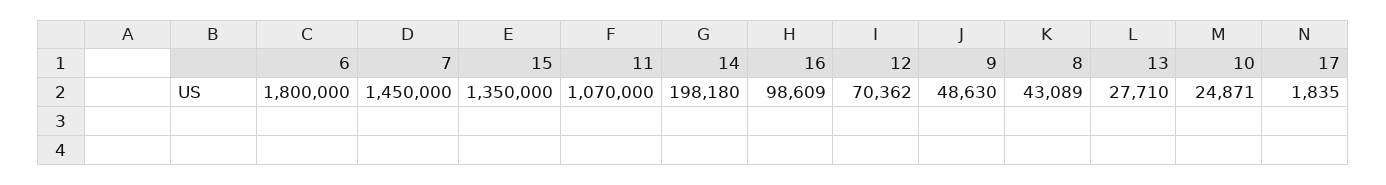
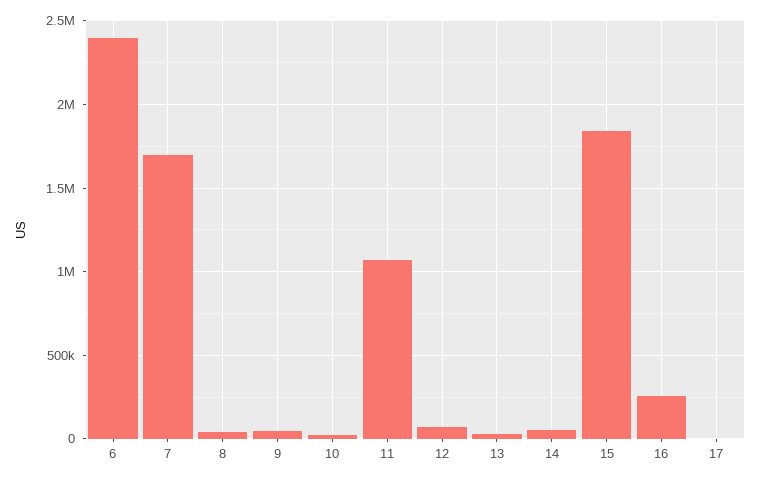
6: 1800000 -> 2400000
7: 1450000 -> 1700000
15: 1350000 -> 1850000
14: 198180 -> 50000
16: 98609 -> 250000

